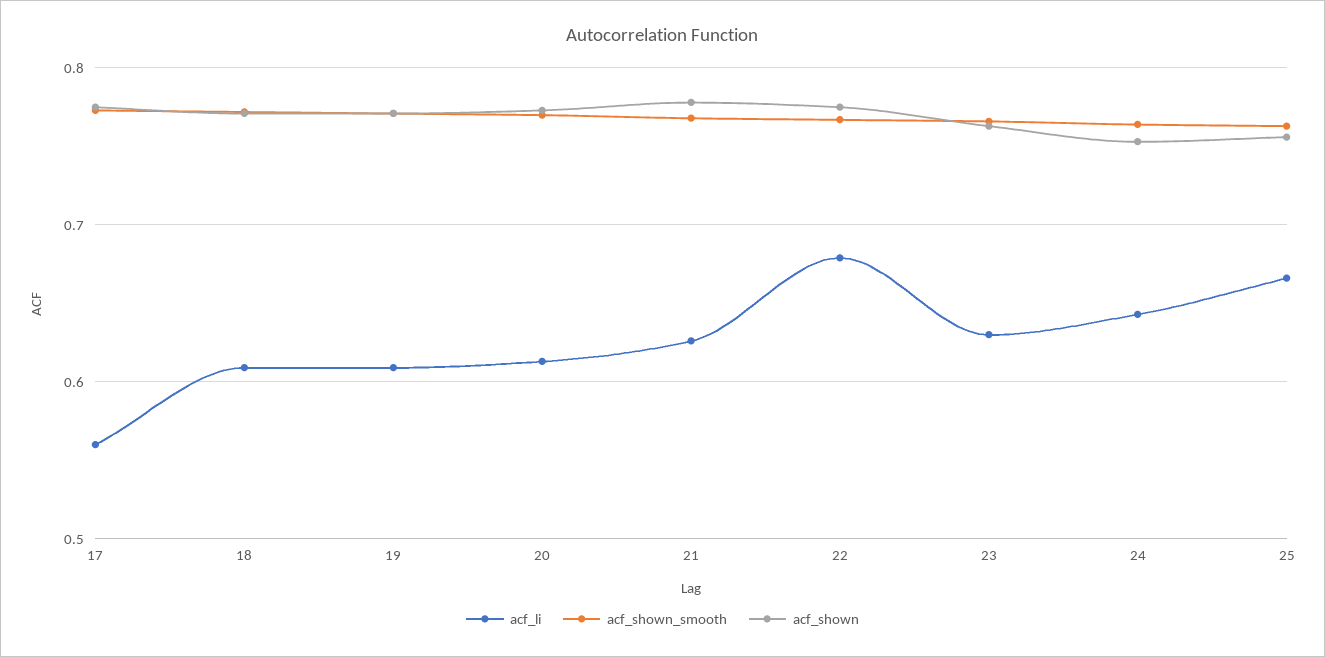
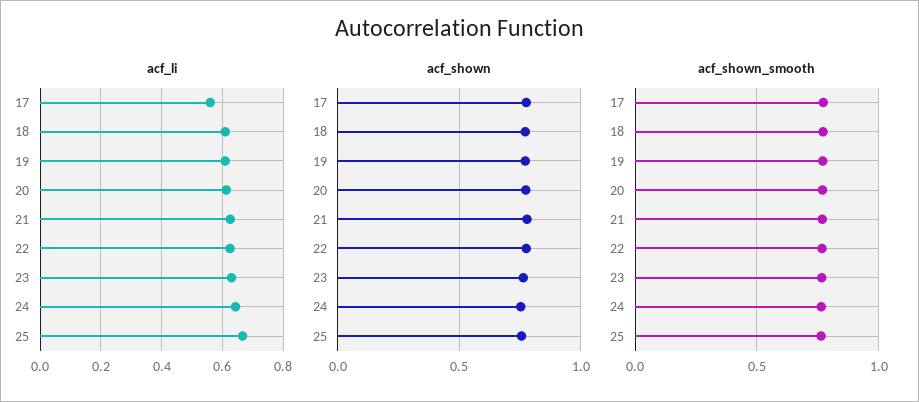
acf_li, 22: 0.68 -> 0.62

